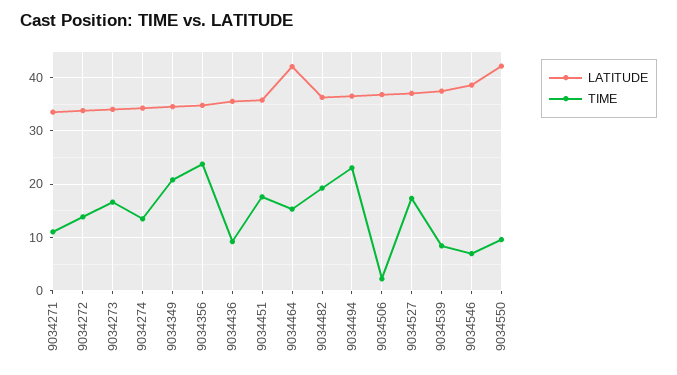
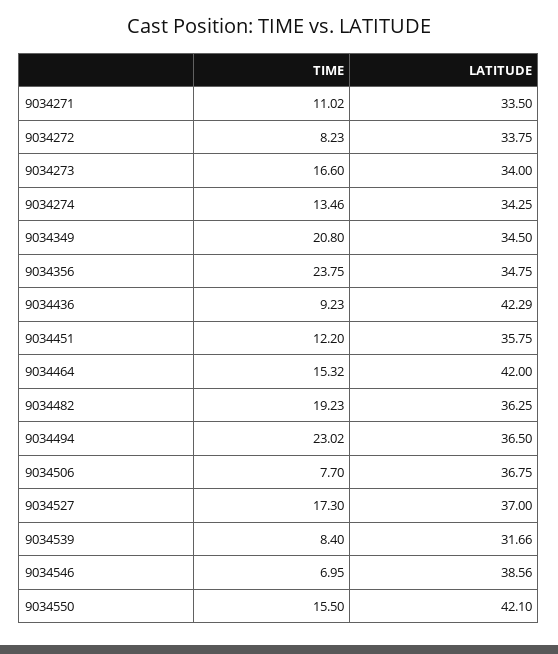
TIME, 9034272: 14 -> 8.23
LATITUDE, 9034436: 36 -> 42.29
TIME, 9034451: 18 -> 12.2
TIME, 9034506: 2 -> 7.7
LATITUDE, 9034539: 38 -> 31.66
TIME, 9034550: 10 -> 15.5

